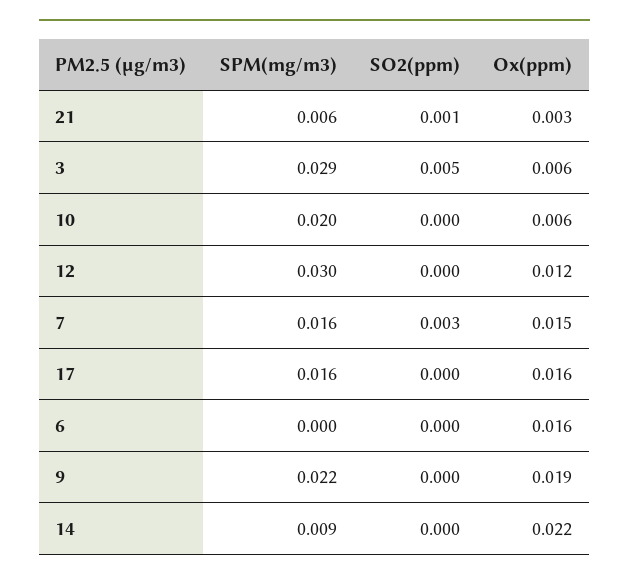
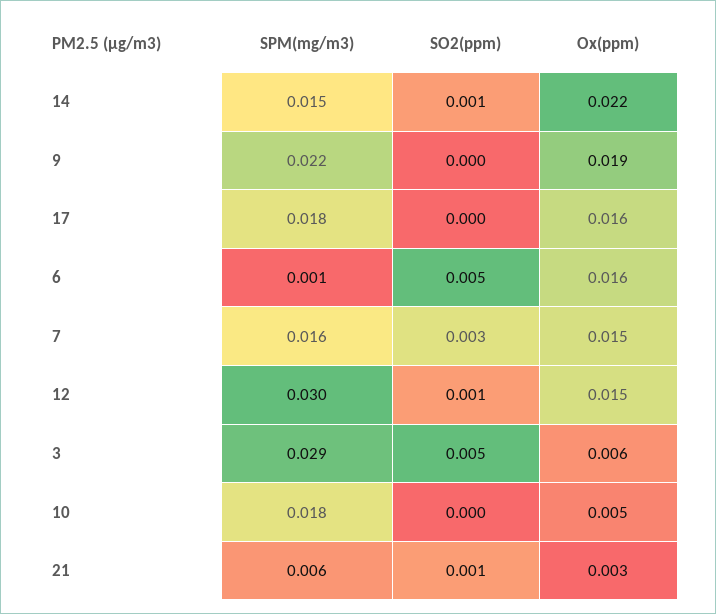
SPM(mg/m3), 10: 0.02 -> 0.018
Ox(ppm), 10: 0.006 -> 0.005
SO2(ppm), 12: 0 -> 0.001
Ox(ppm), 12: 0.012 -> 0.015
SPM(mg/m3), 17: 0.016 -> 0.018
SPM(mg/m3), 6: 0 -> 0.001
SO2(ppm), 6: 0 -> 0.005
SPM(mg/m3), 14: 0.009 -> 0.015
SO2(ppm), 14: 0 -> 0.001

